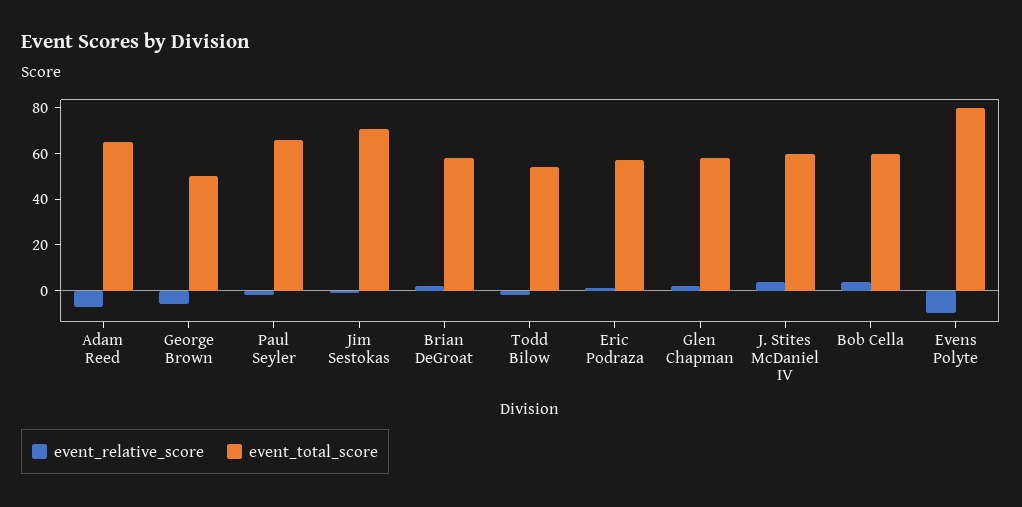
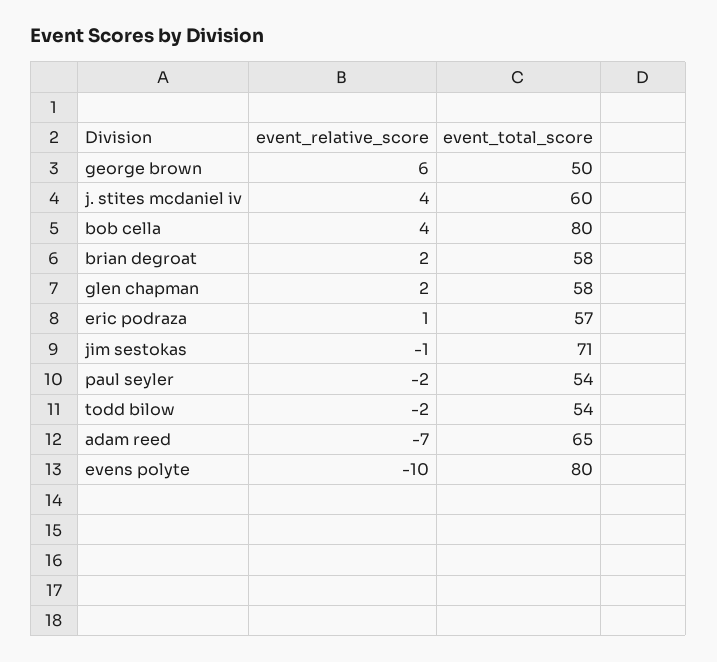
event_relative_score, George Brown: -5 -> 6
event_total_score, Paul Seyler: 65 -> 54
event_total_score, Bob Cella: 60 -> 80

